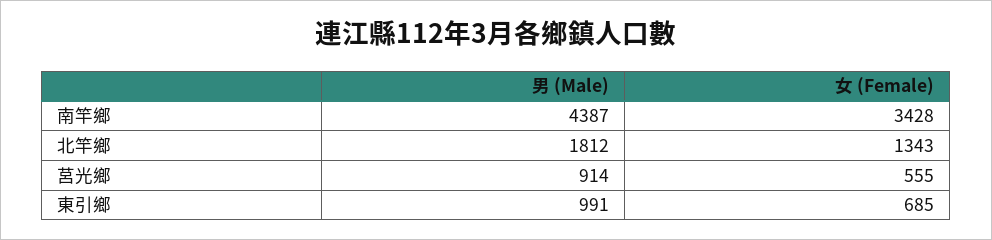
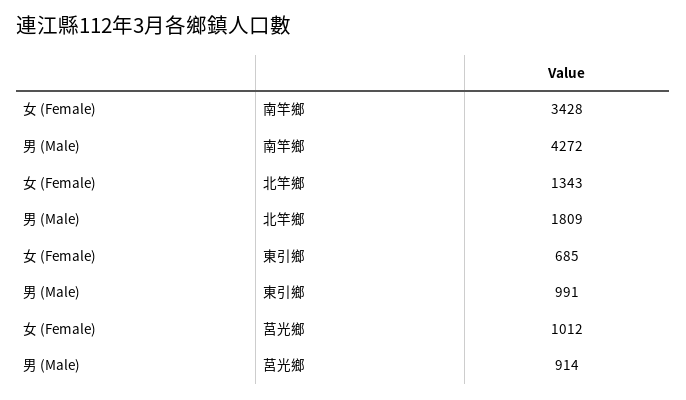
男 (Male), 南竿鄉: 4387 -> 4272
男 (Male), 北竿鄉: 1812 -> 1809
女 (Female), 莒光鄉: 555 -> 1012

